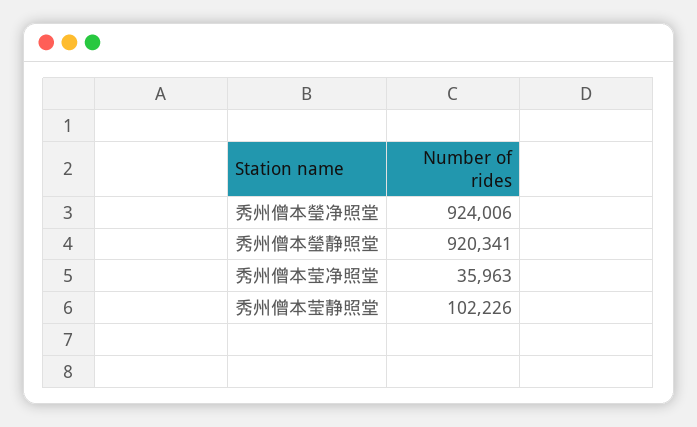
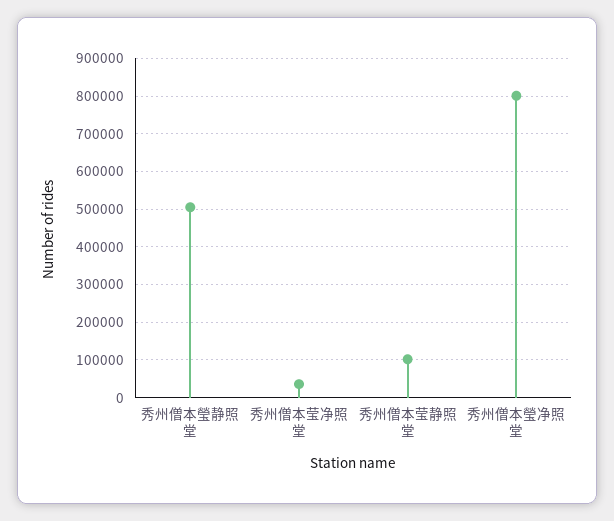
秀州僧本瑩净照堂: 924006 -> 800000
秀州僧本瑩静照堂: 920341 -> 500000

